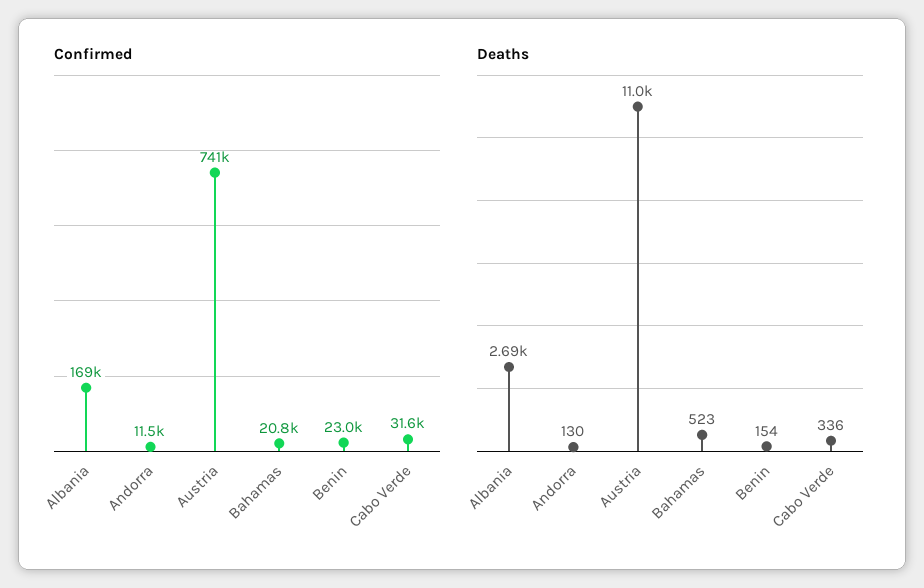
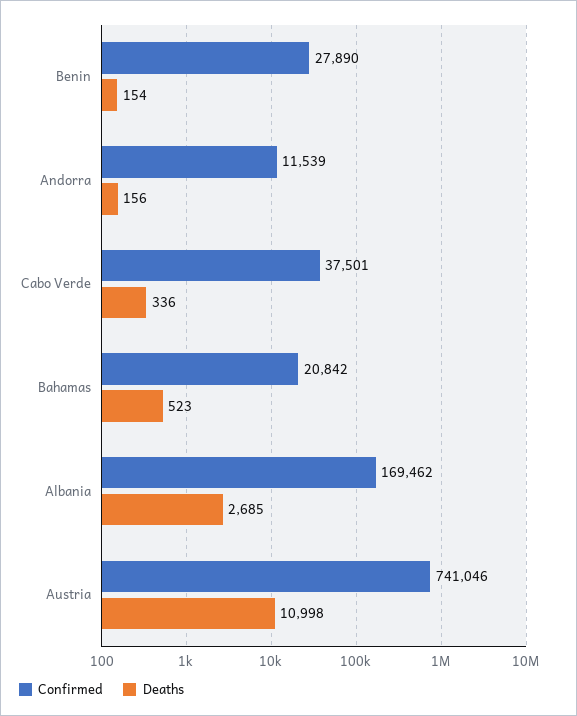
Confirmed, Benin: 23000 -> 27890
Confirmed, Cabo Verde: 31600 -> 37501
Deaths, Andorra: 130 -> 156

